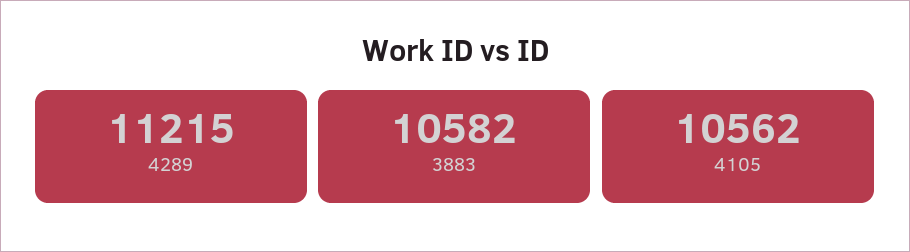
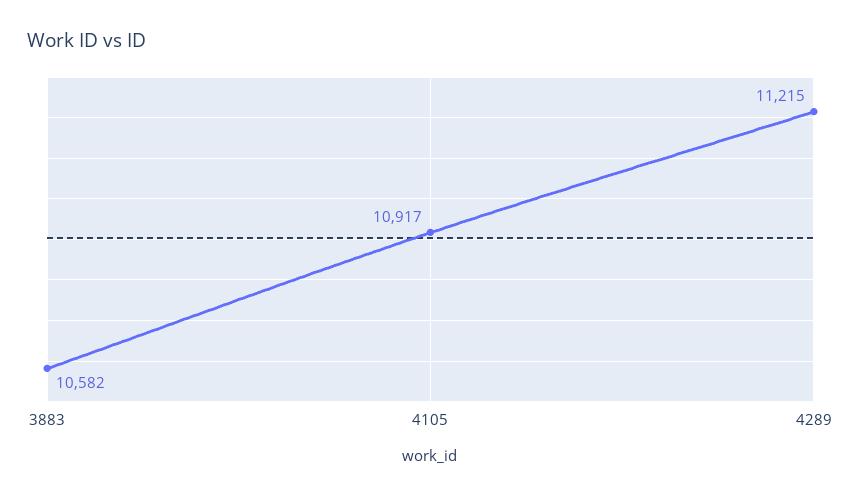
4105: 10562 -> 10917

